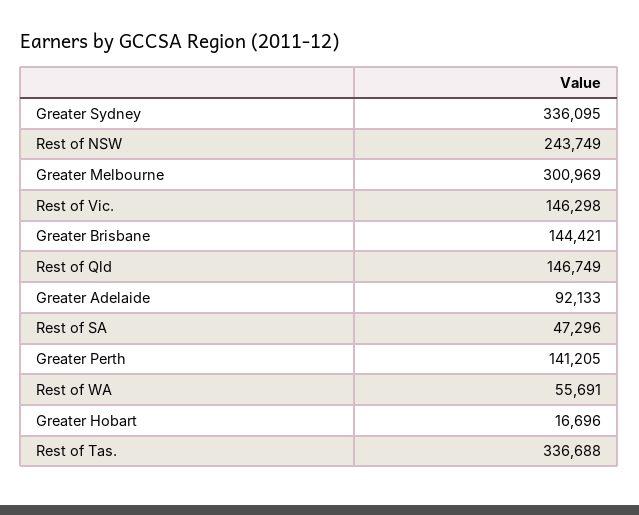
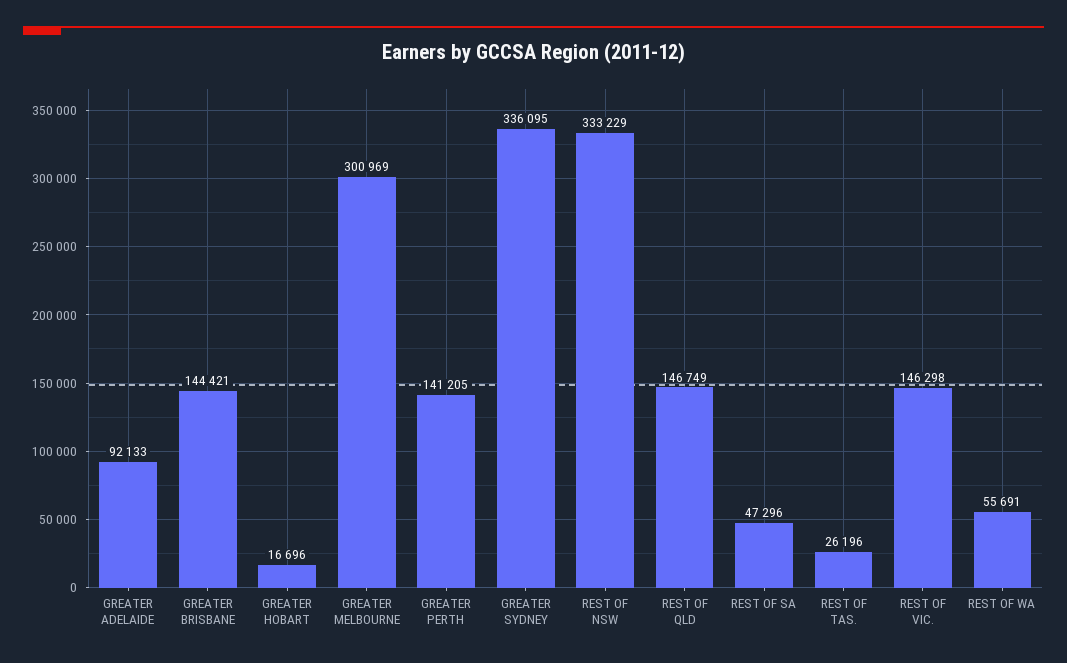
Rest of NSW: 243749 -> 333229
Rest of Tas.: 336688 -> 26196

